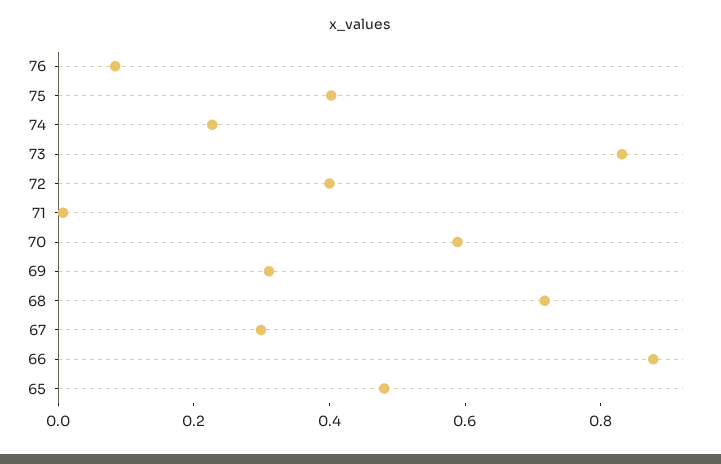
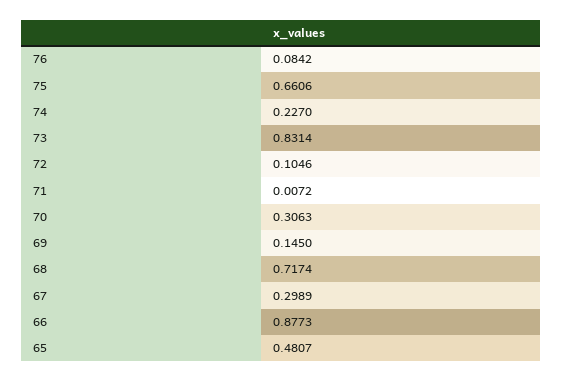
75: 0.4 -> 0.6606
72: 0.4 -> 0.1046
70: 0.6 -> 0.3063
69: 0.3 -> 0.145

